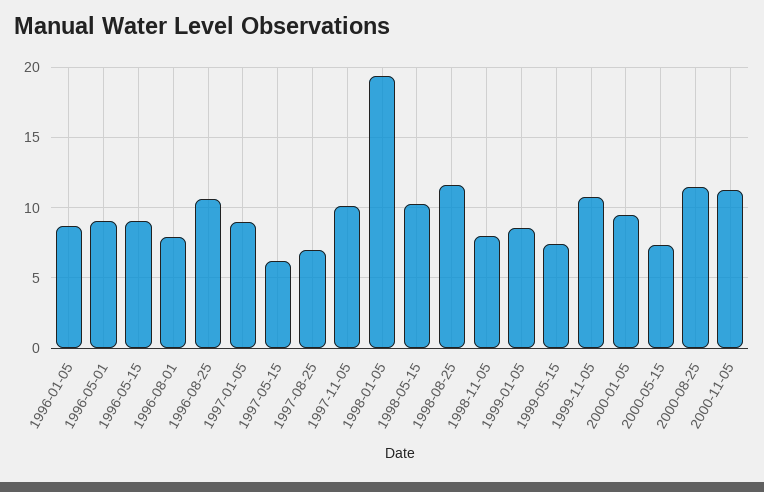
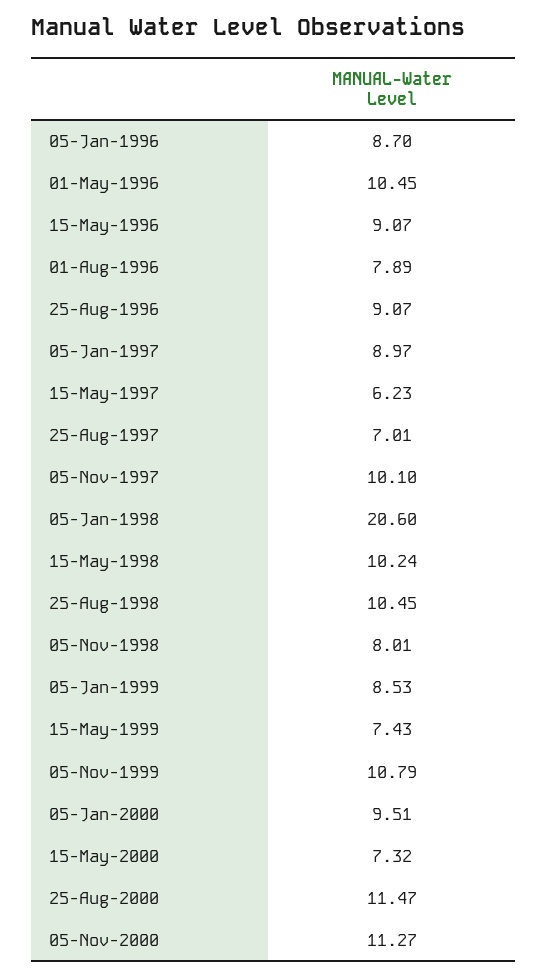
1996-05-01: 9 -> 10.45
1996-08-25: 10.5 -> 9.07
1998-01-05: 19.5 -> 20.6
1998-08-25: 11.5 -> 10.45

